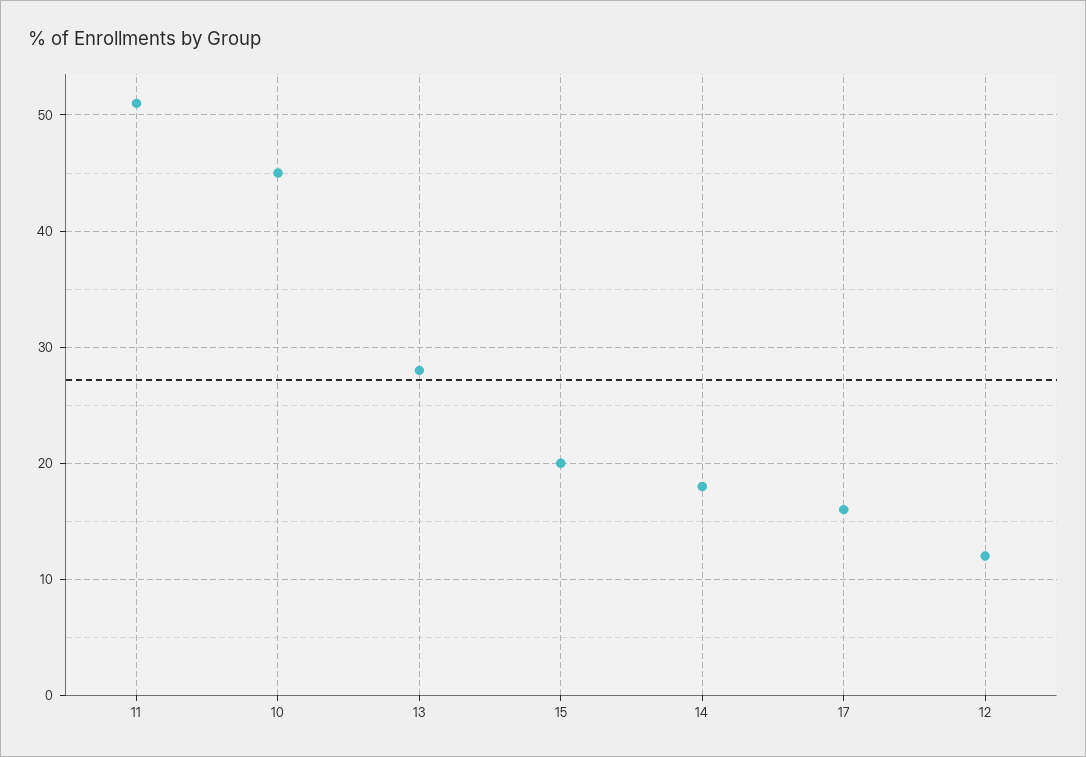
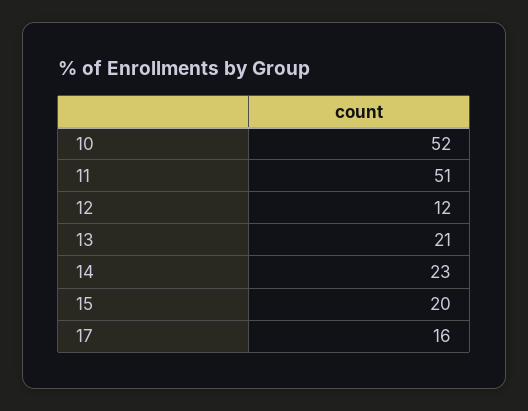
10: 45 -> 52
13: 28 -> 21
14: 18 -> 23

